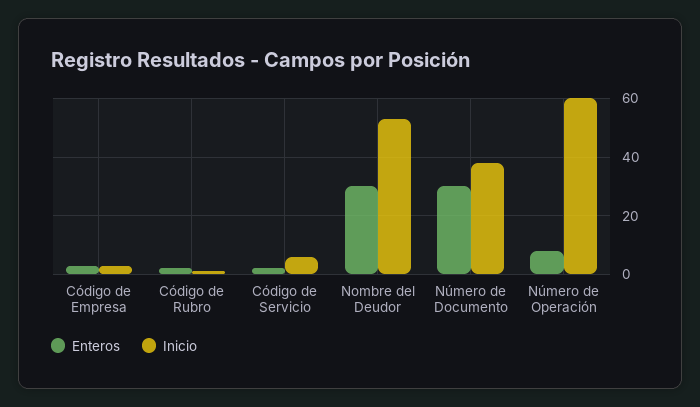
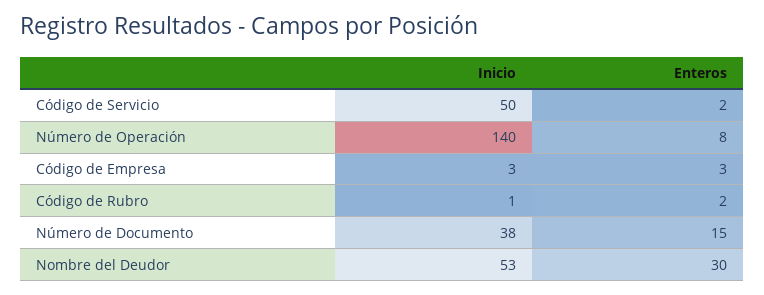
Inicio, Código de Servicio: 5 -> 50
Enteros, Número de Documento: 30 -> 15
Inicio, Número de Operación: 60 -> 140

